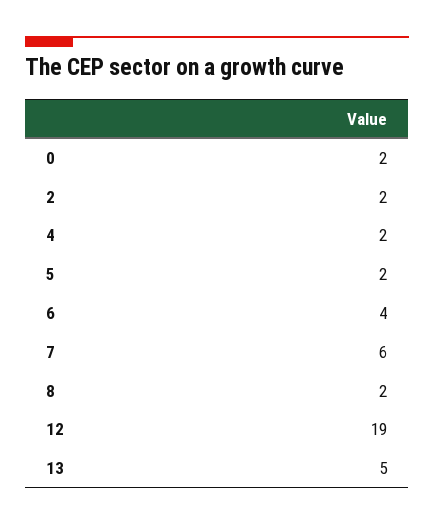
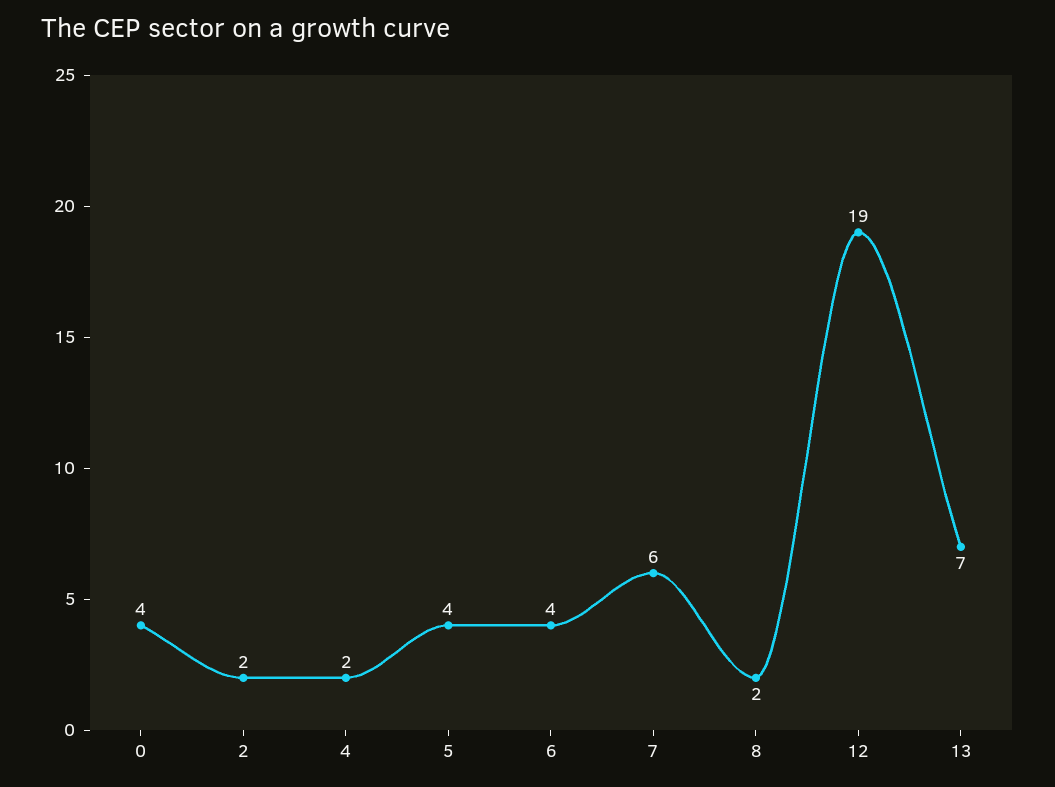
0: 2 -> 4
5: 2 -> 4
13: 5 -> 7

